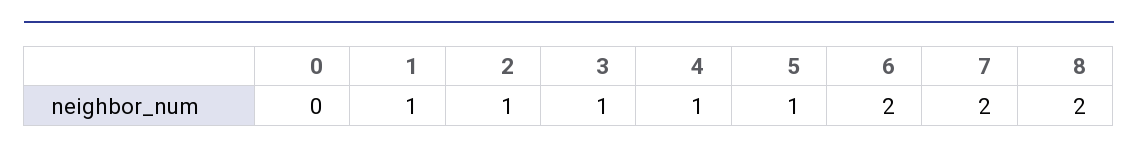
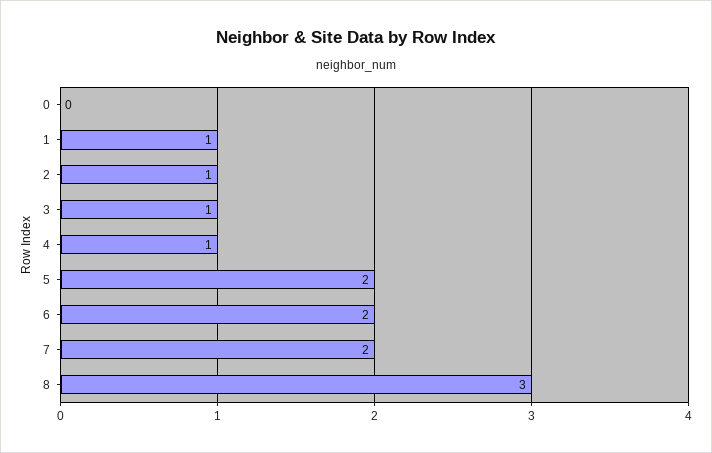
5: 1 -> 2
8: 2 -> 3

